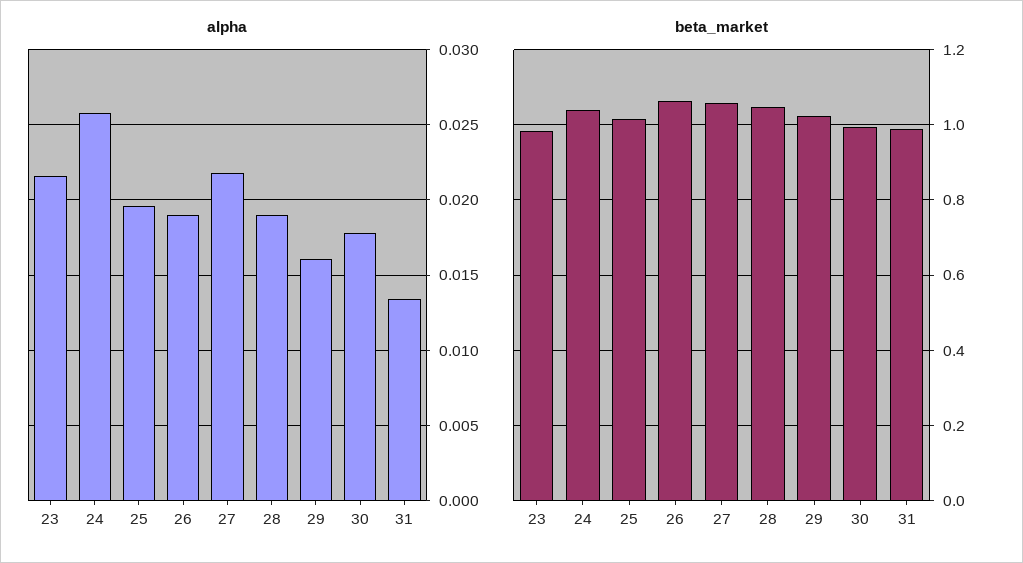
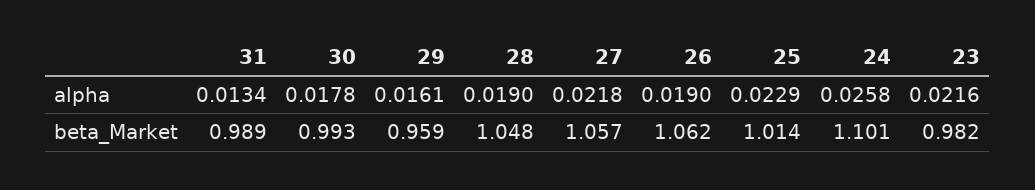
alpha, 25: 0.0195 -> 0.0229
beta_market, 24: 1.04 -> 1.101
beta_market, 29: 1.02 -> 0.959

